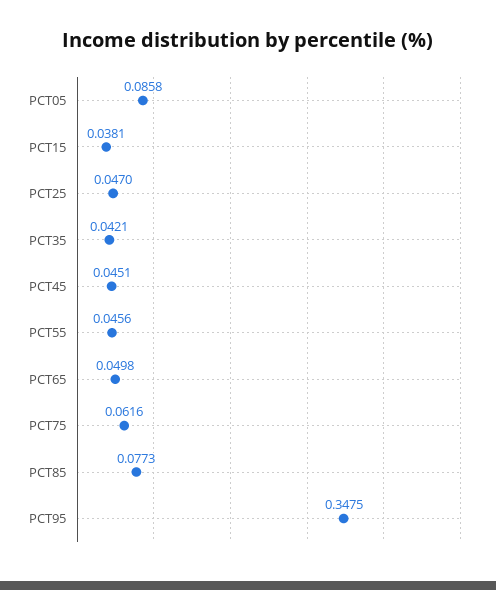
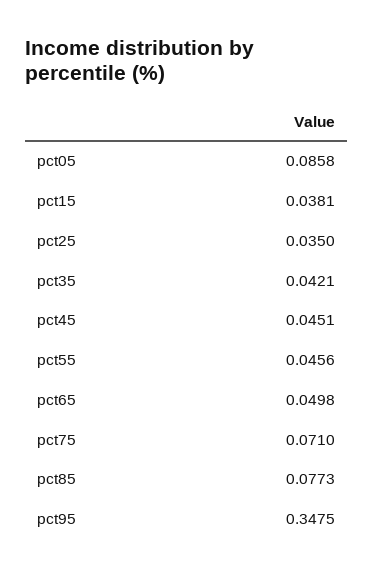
PCT25: 0.047 -> 0.035
PCT75: 0.0616 -> 0.071

